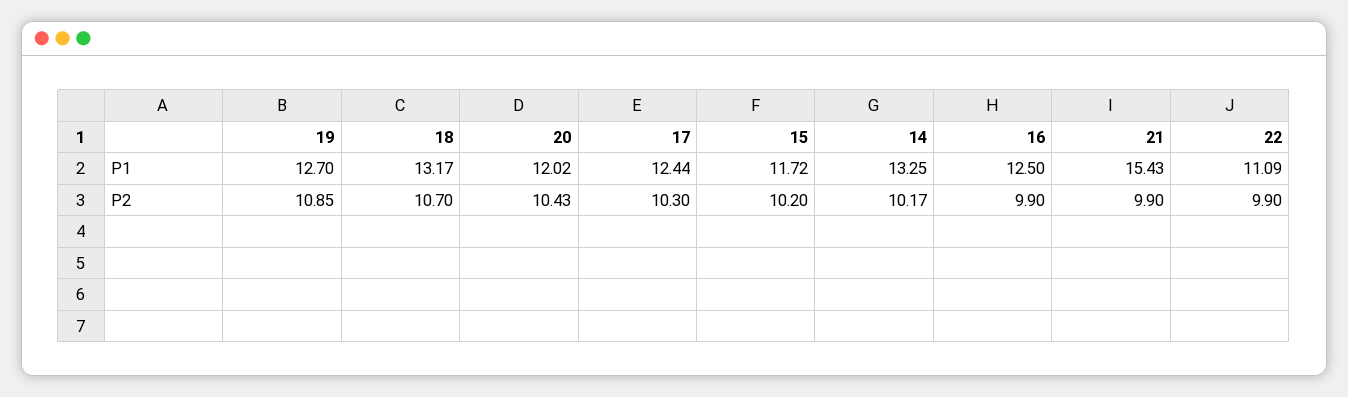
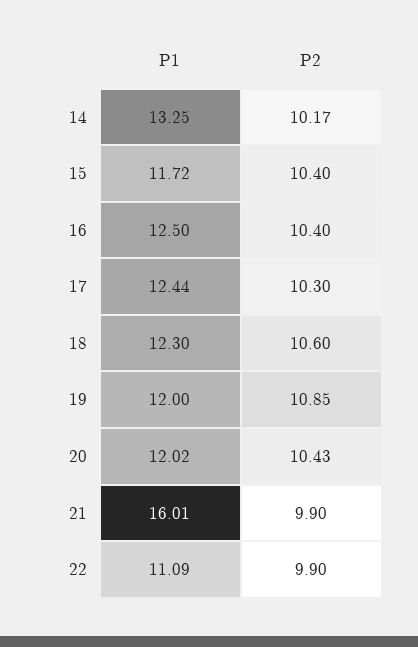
19, P1: 12.7 -> 12
18, P1: 13.17 -> 12.3
21, P1: 15.43 -> 16.01
18, P2: 10.7 -> 10.6
15, P2: 10.2 -> 10.4
16, P2: 9.9 -> 10.4

